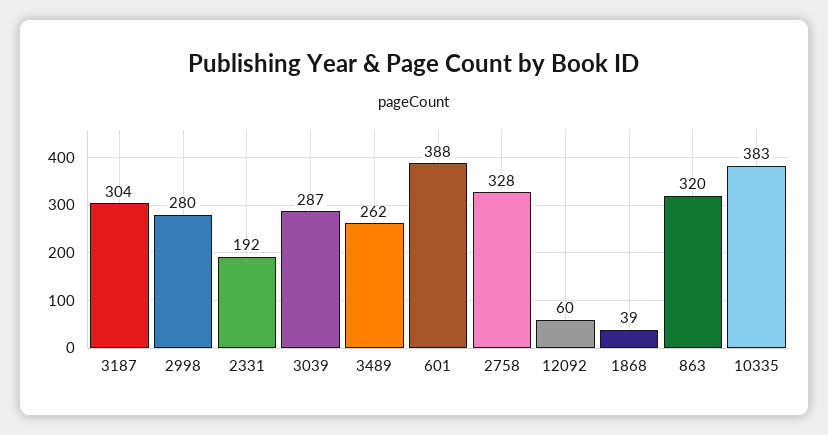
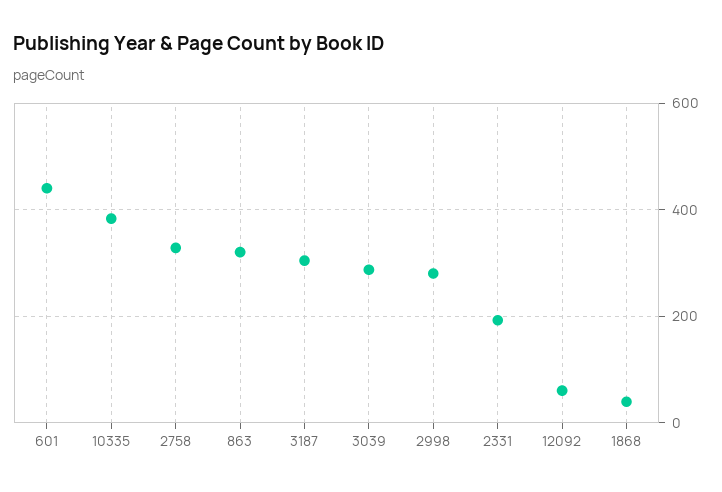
3489: 262 -> none
601: 388 -> 440

